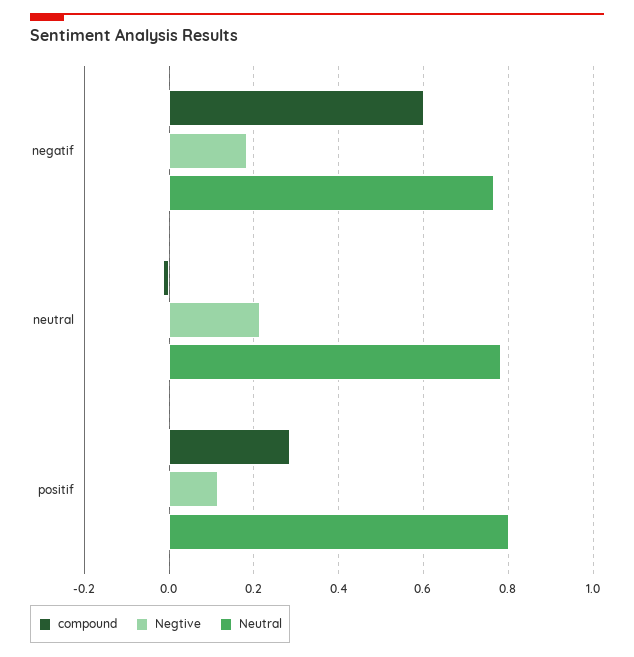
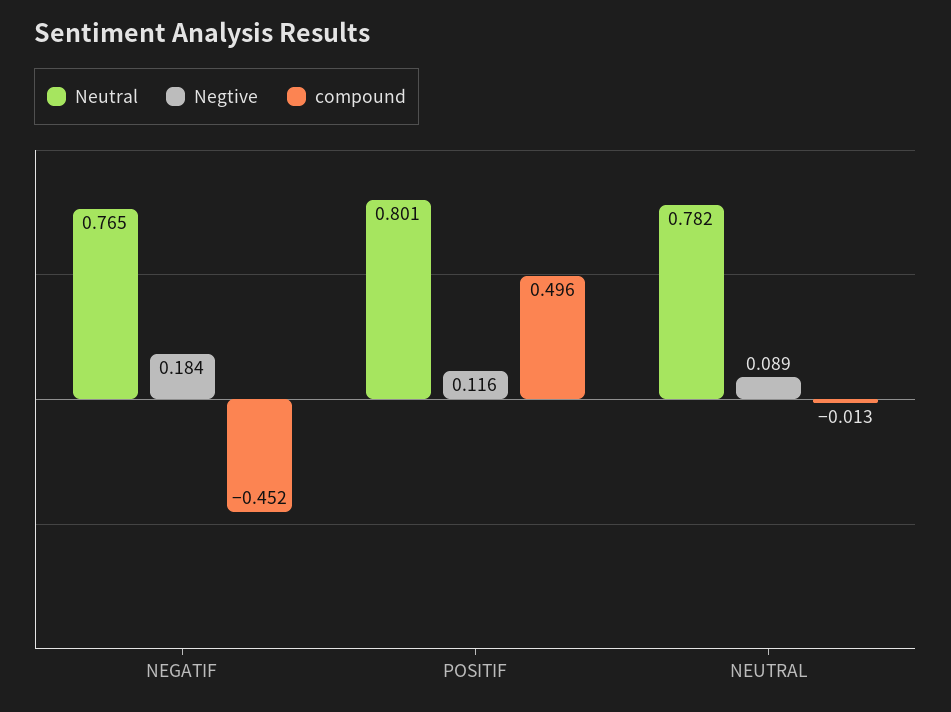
compound, negatif: 0.6 -> -0.452
Negtive, neutral: 0.22 -> 0.089
compound, positif: 0.28 -> 0.496

